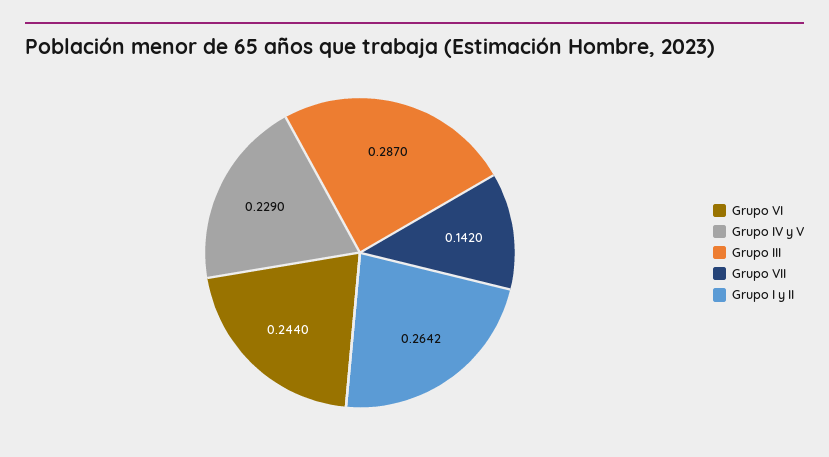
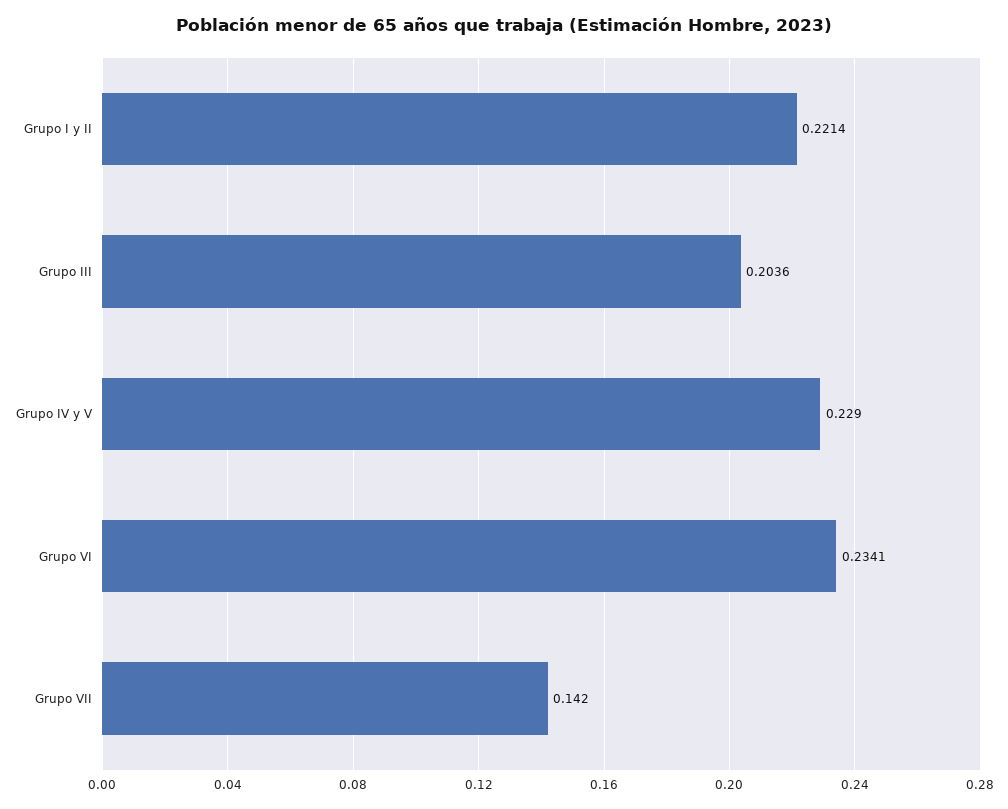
Grupo VI: 0.244 -> 0.2341
Grupo III: 0.287 -> 0.2036
Grupo I y II: 0.2642 -> 0.2214

